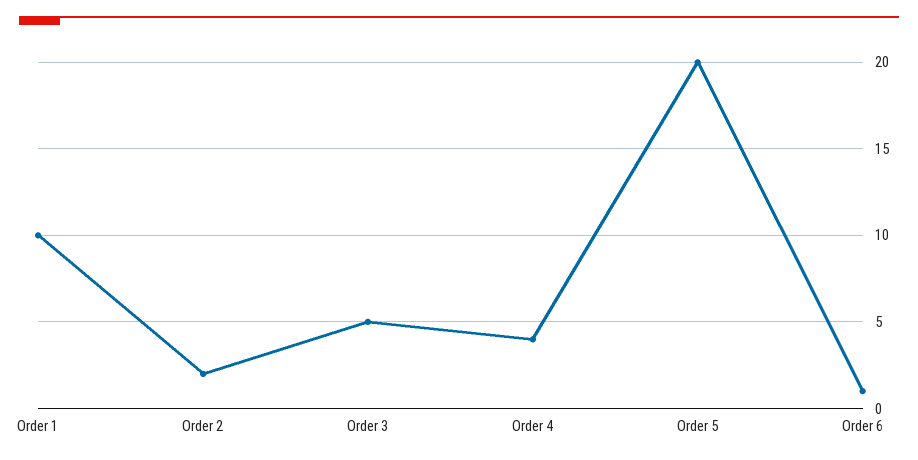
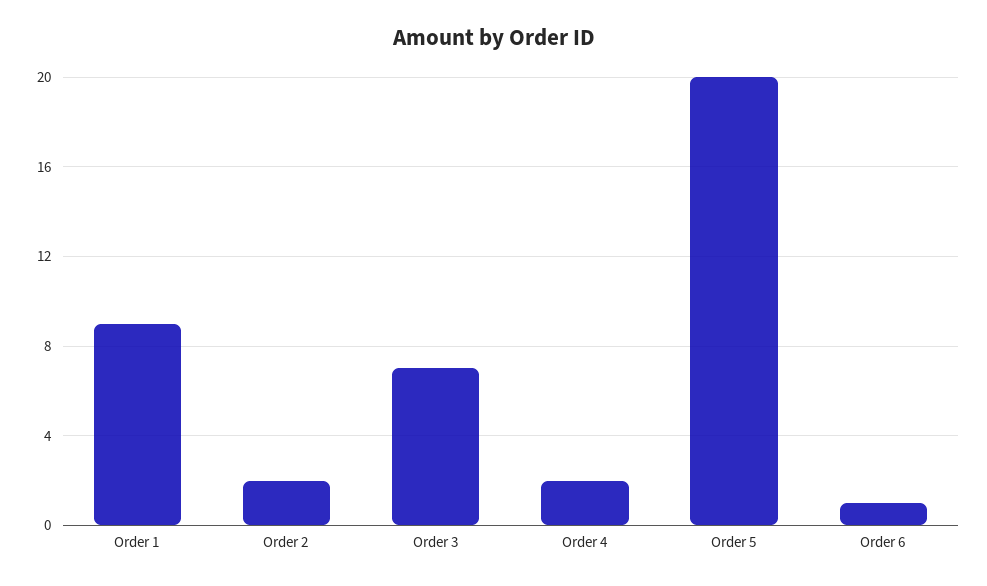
Order 1: 10 -> 9
Order 3: 5 -> 7
Order 4: 4 -> 2

